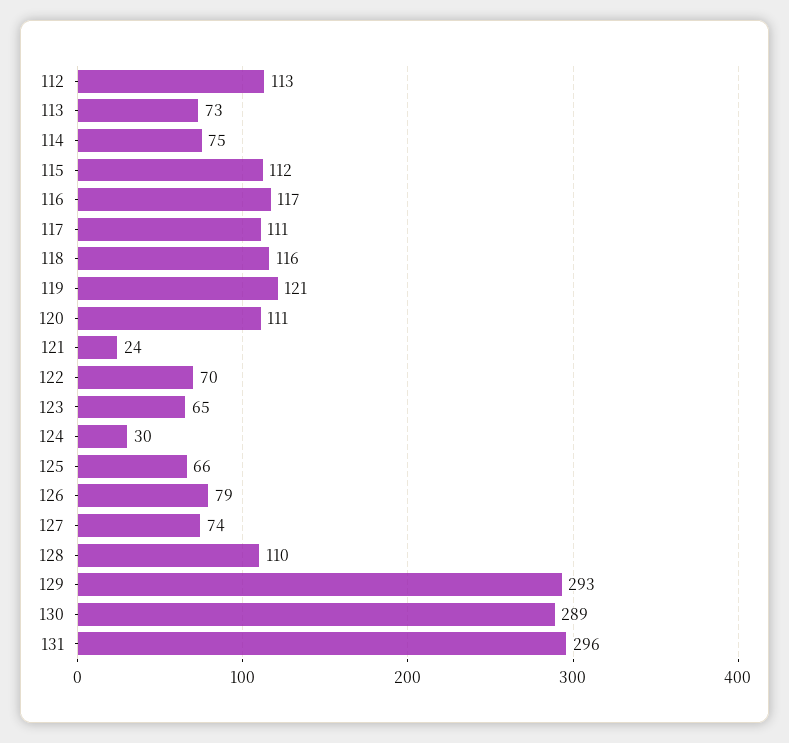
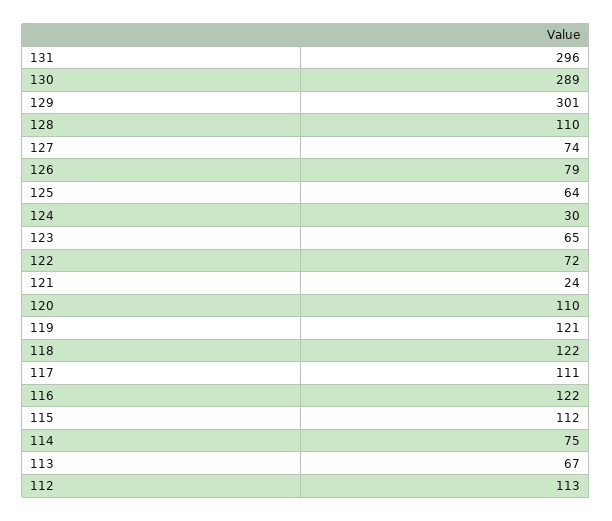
113: 73 -> 67
116: 117 -> 122
118: 116 -> 122
120: 111 -> 110
122: 70 -> 72
125: 66 -> 64
129: 293 -> 301

